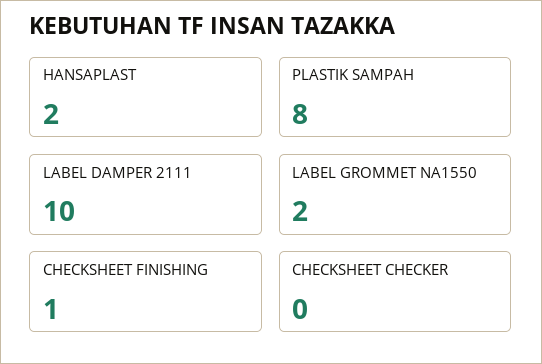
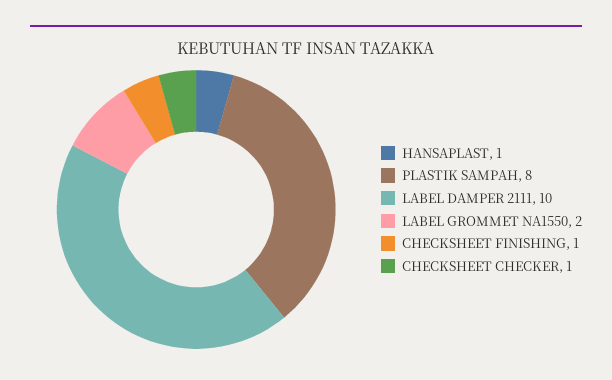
HANSAPLAST: 2 -> 1
CHECKSHEET CHECKER: 0 -> 1

